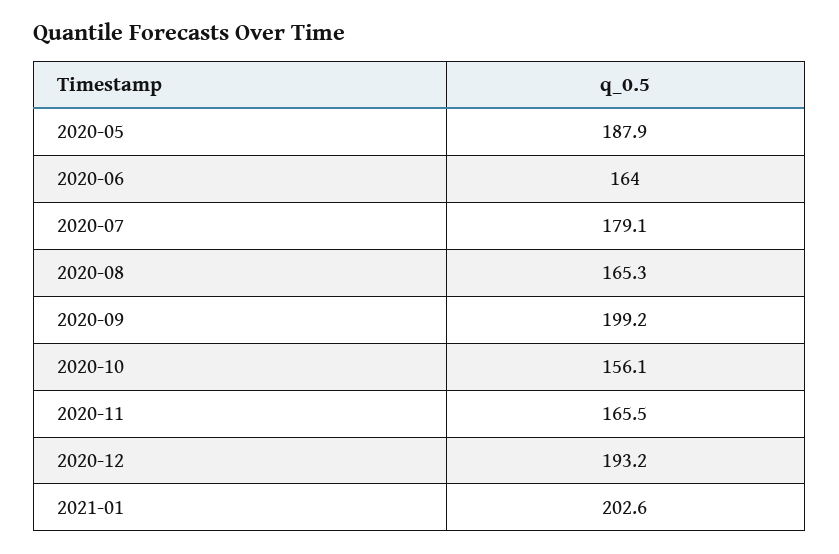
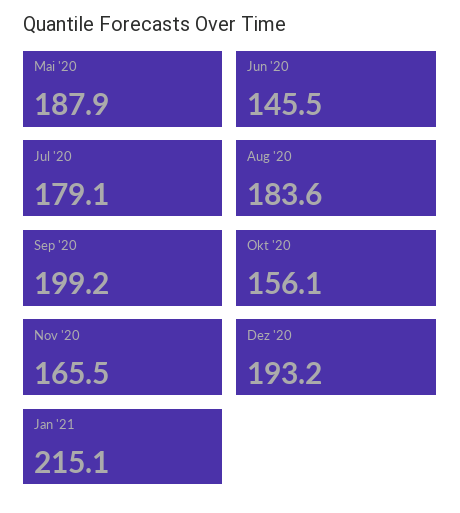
2020-06: 164 -> 145.5
2020-08: 165.3 -> 183.6
2021-01: 202.6 -> 215.1

